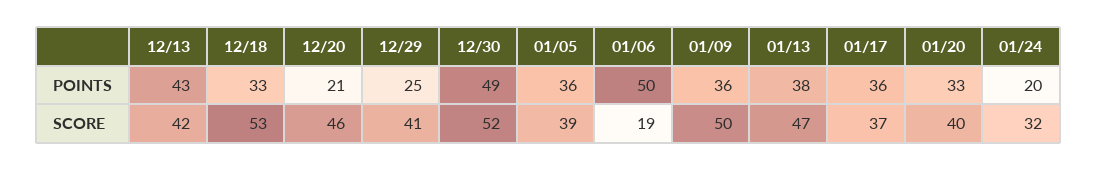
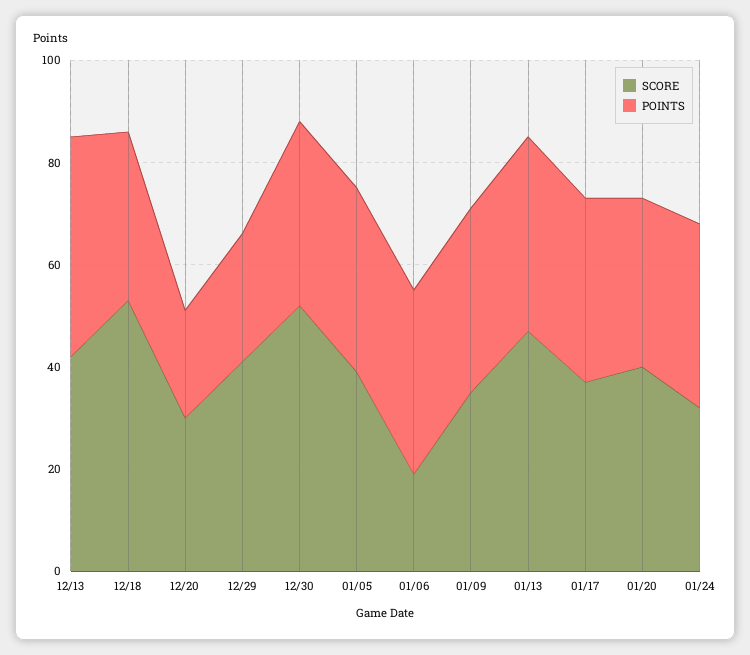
POINTS, 12/30: 49 -> 35
POINTS, 01/06: 50 -> 35
POINTS, 01/24: 20 -> 35
SCORE, 12/20: 46 -> 30
SCORE, 01/09: 50 -> 35

